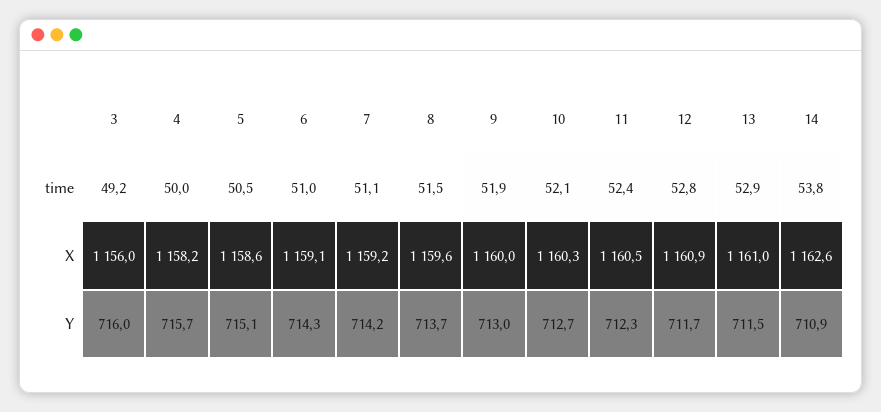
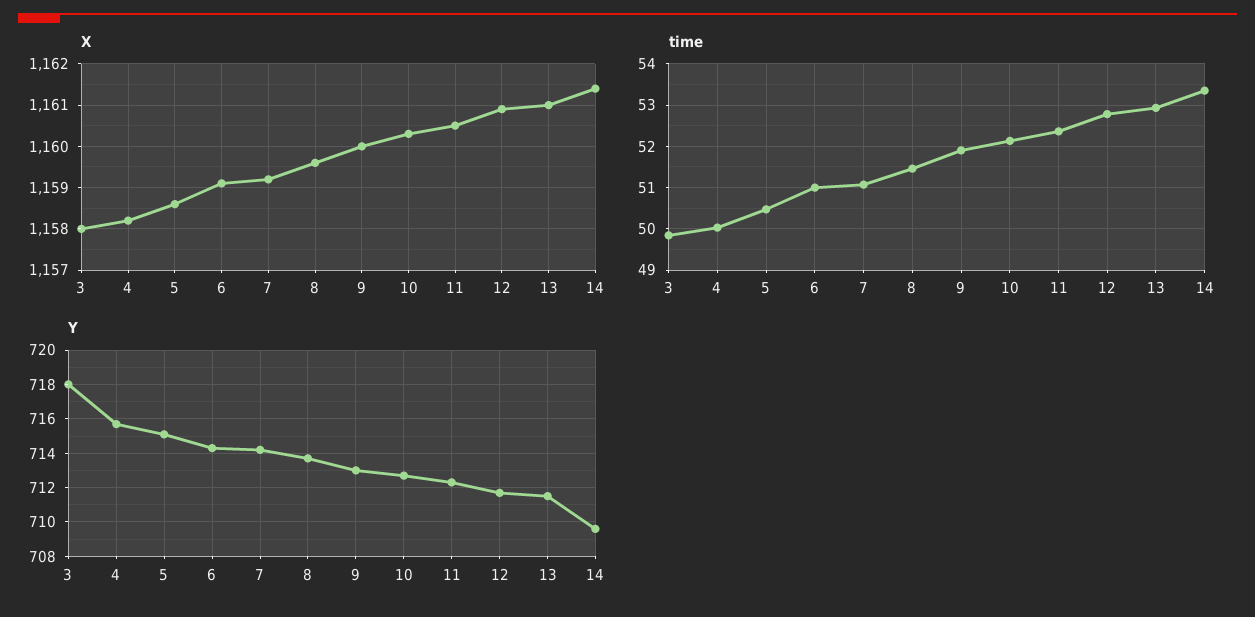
time, 3: 49.2 -> 49.8
time, 14: 53.8 -> 53.4
X, 3: 1156 -> 1158
X, 14: 1162.6 -> 1161.5
Y, 3: 716 -> 718
Y, 14: 710.9 -> 709.5

